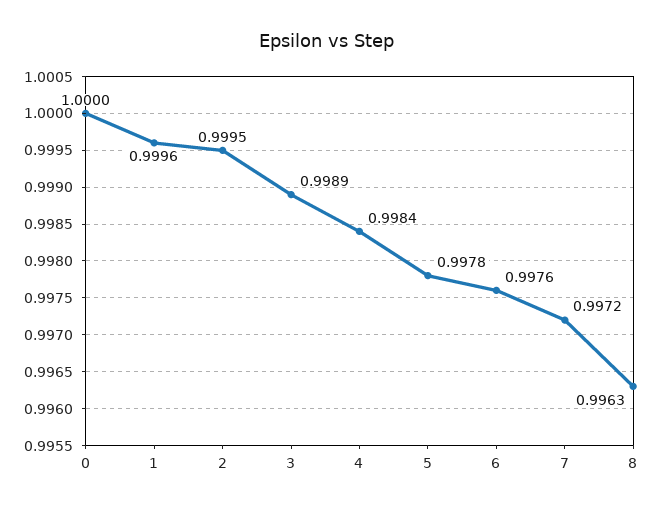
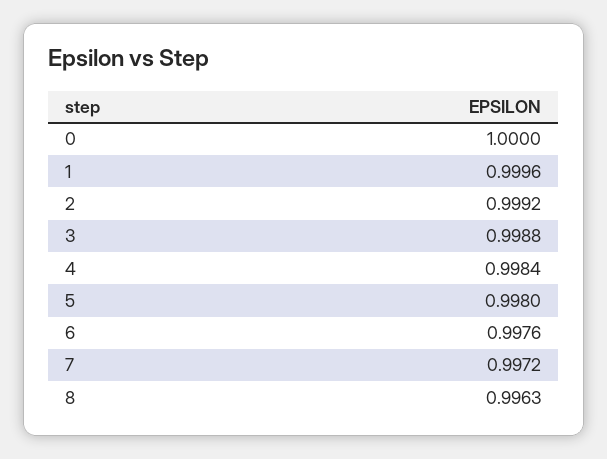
2: 0.9995 -> 0.9992
3: 0.9989 -> 0.9988
5: 0.9978 -> 0.998

